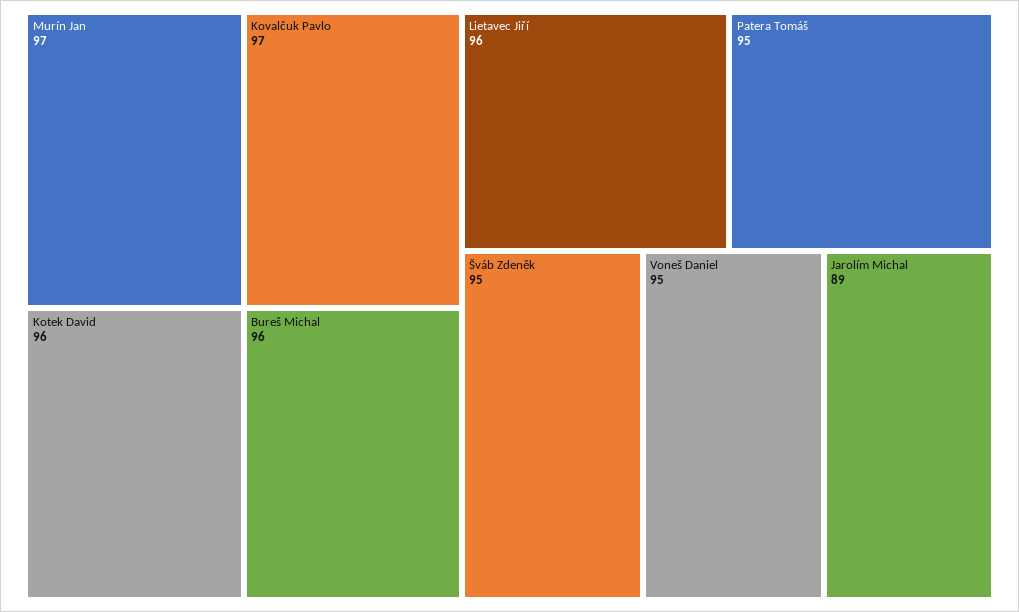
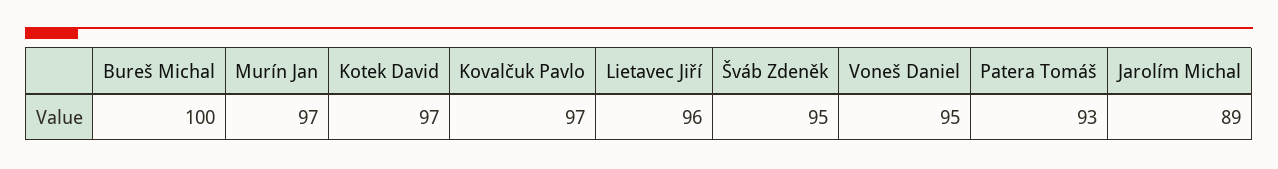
Kotek David: 96 -> 97
Bureš Michal: 96 -> 100
Patera Tomáš: 95 -> 93

